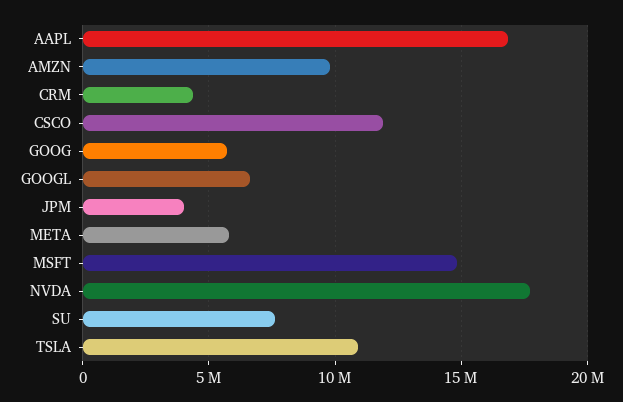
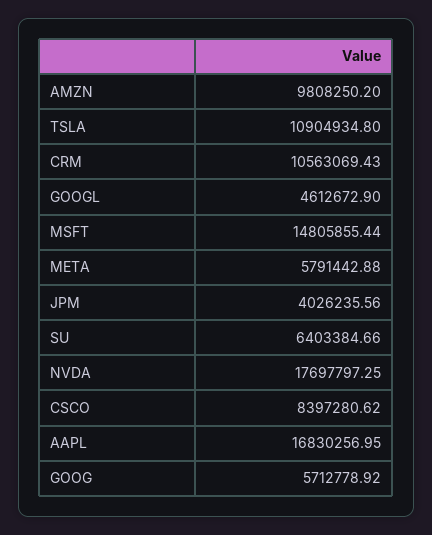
CRM: 4500000 -> 10563069.43
CSCO: 12000000 -> 8397280.62
GOOGL: 6500000 -> 4612672.9
SU: 7500000 -> 6403384.66

